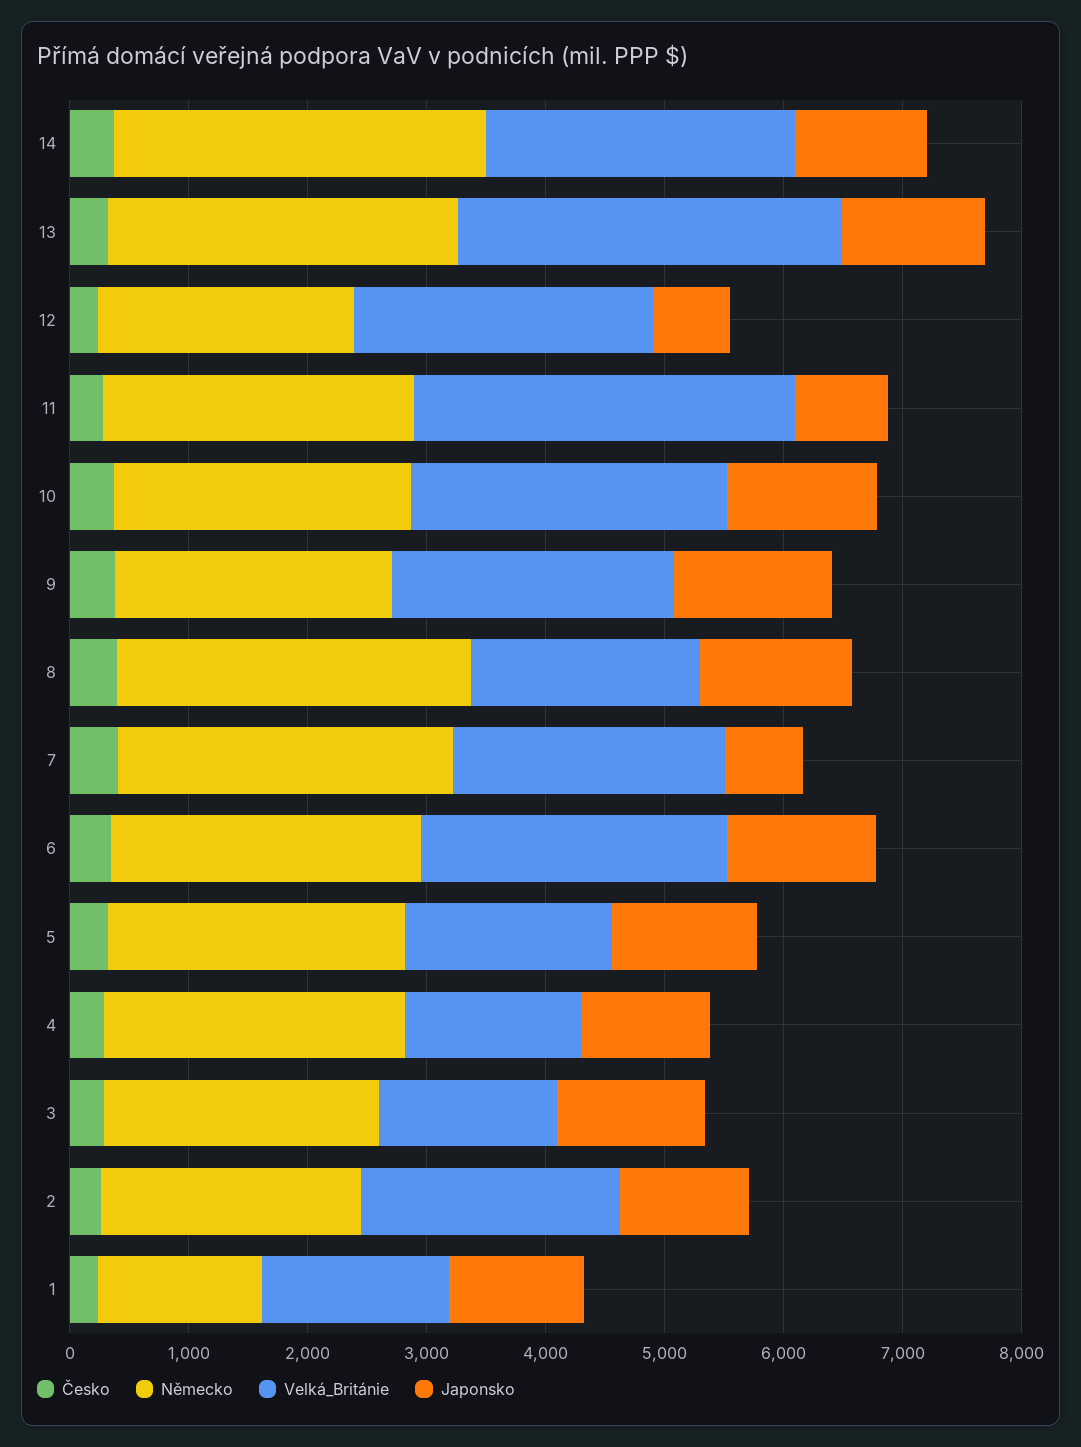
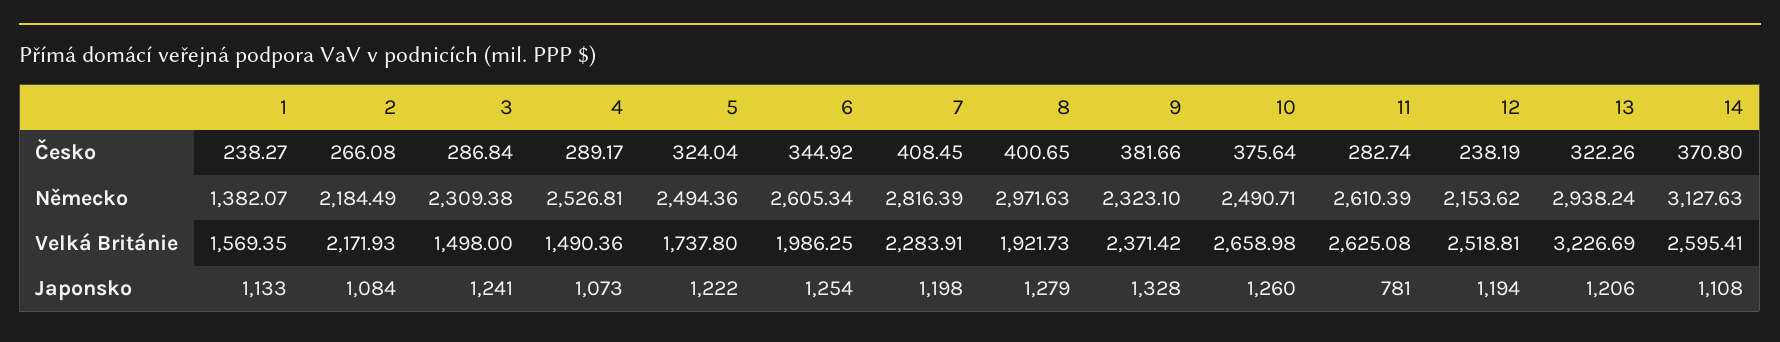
Japonsko, 12: 600 -> 1194
Velká_Británie, 11: 3200 -> 2625.08
Japonsko, 7: 600 -> 1198
Velká_Británie, 6: 2600 -> 1986.25

